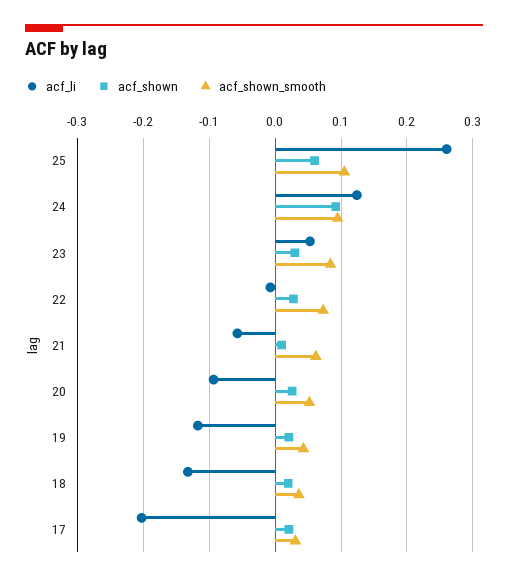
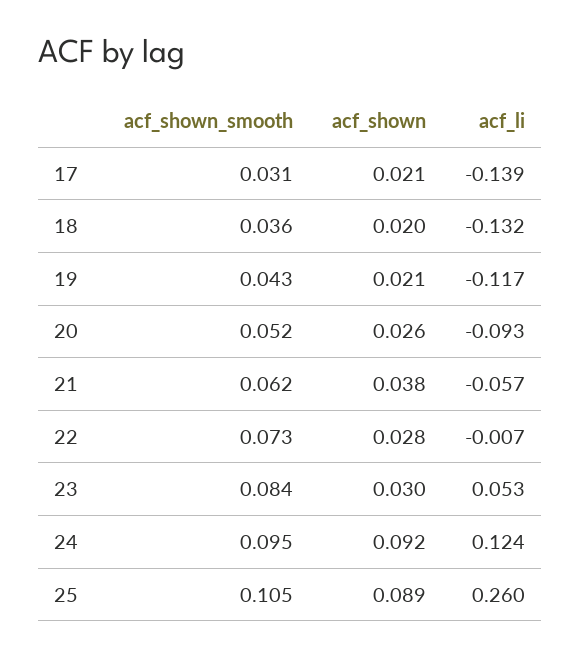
acf_shown, 25: 0.06 -> 0.089
acf_shown, 21: 0.01 -> 0.038
acf_li, 17: -0.2 -> -0.139

